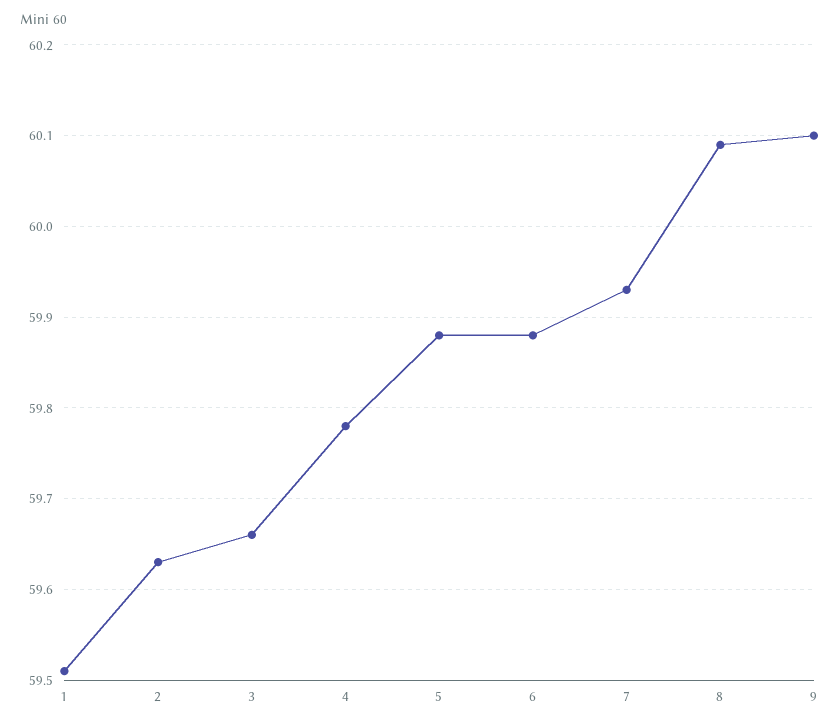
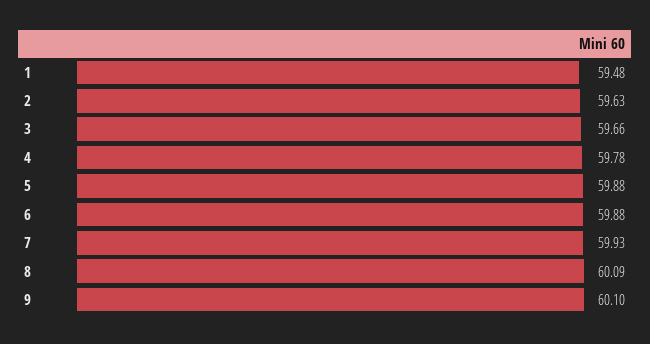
1: 59.51 -> 59.48

